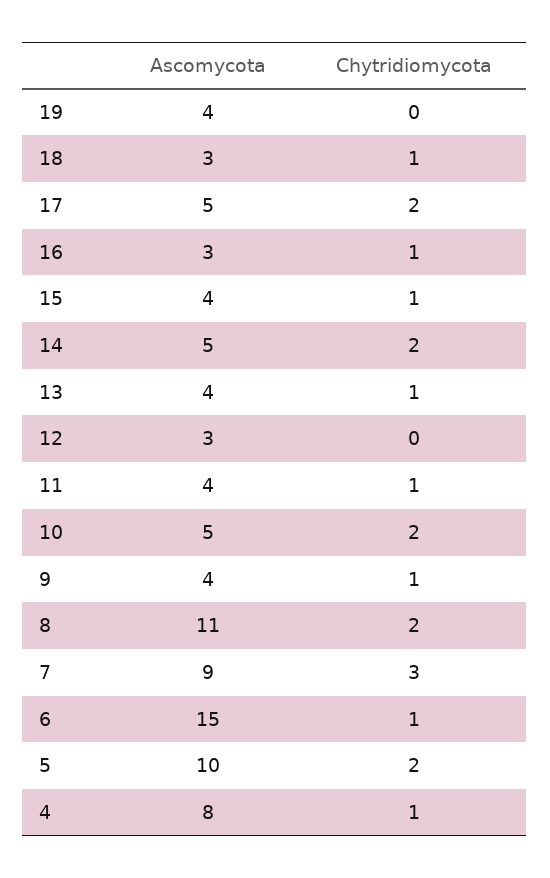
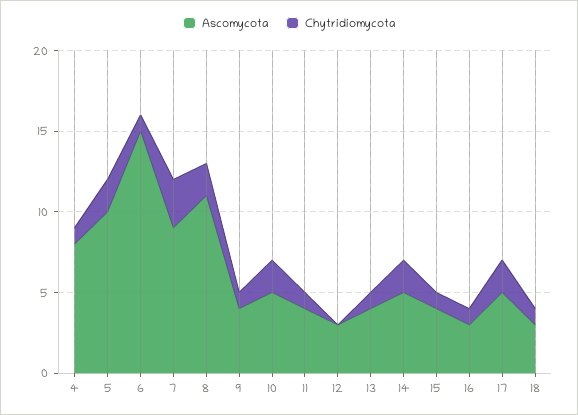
Ascomycota, 19: 4 -> none
Chytridiomycota, 19: 0 -> none

